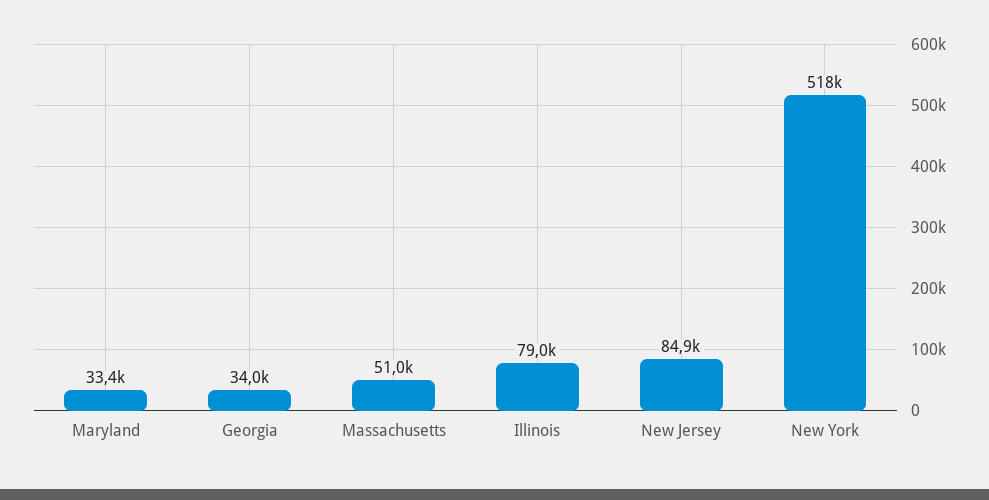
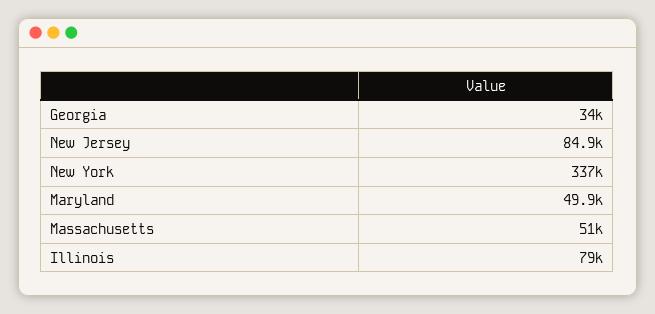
Maryland: 33400 -> 49900
New York: 518000 -> 337000

